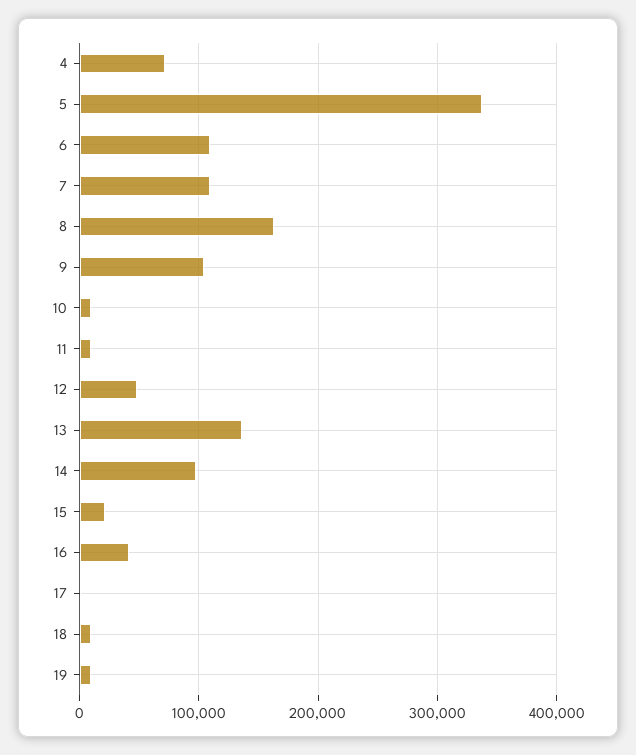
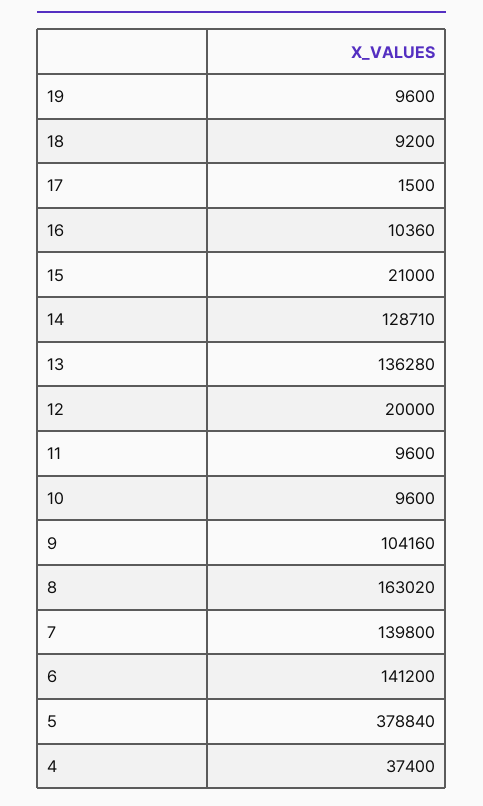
4: 70000 -> 37400
5: 340000 -> 378840
6: 110000 -> 141200
7: 110000 -> 139800
12: 50000 -> 20000
14: 100000 -> 128710
16: 40000 -> 10360

